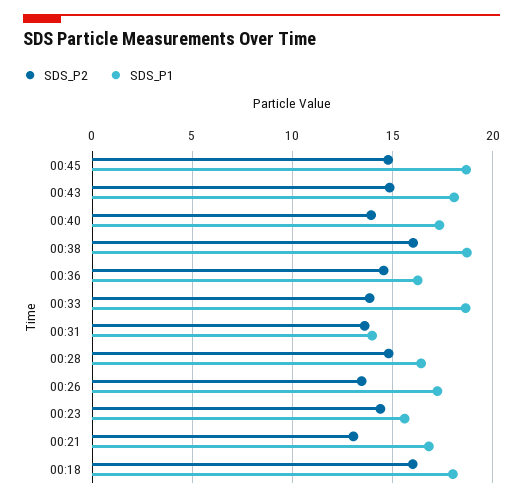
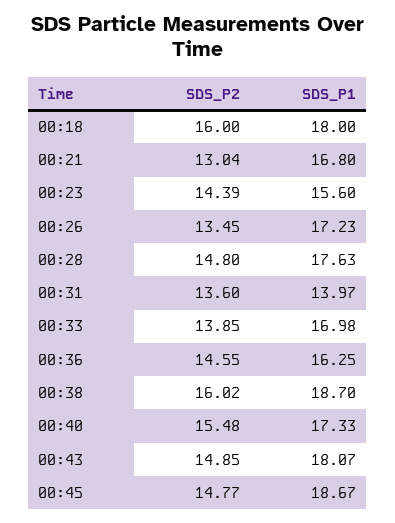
SDS_P2, 00:40: 14 -> 15.48
SDS_P1, 00:33: 18.5 -> 16.98
SDS_P1, 00:28: 16.5 -> 17.63

